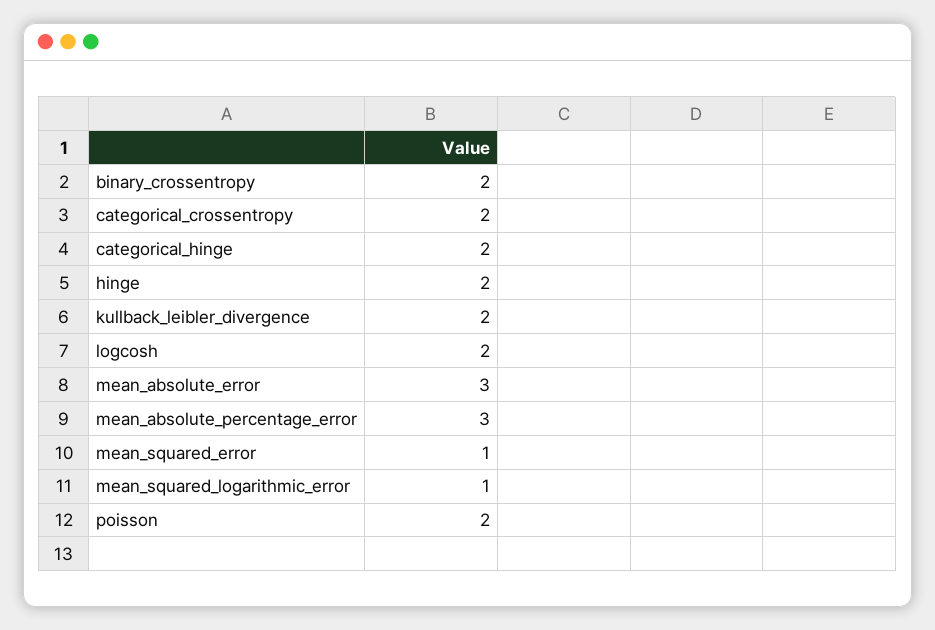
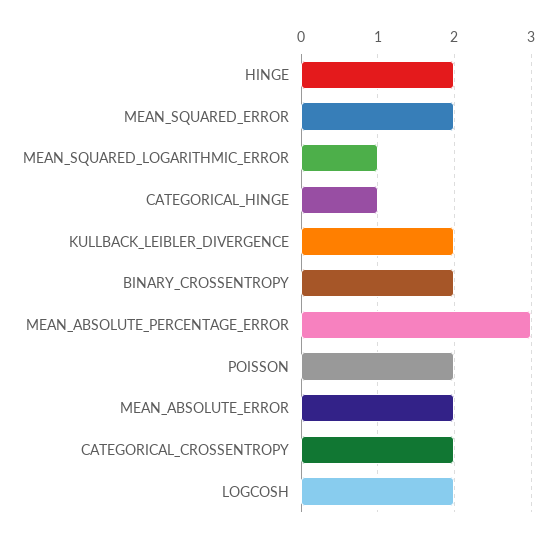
categorical_hinge: 2 -> 1
mean_absolute_error: 3 -> 2
mean_squared_error: 1 -> 2

